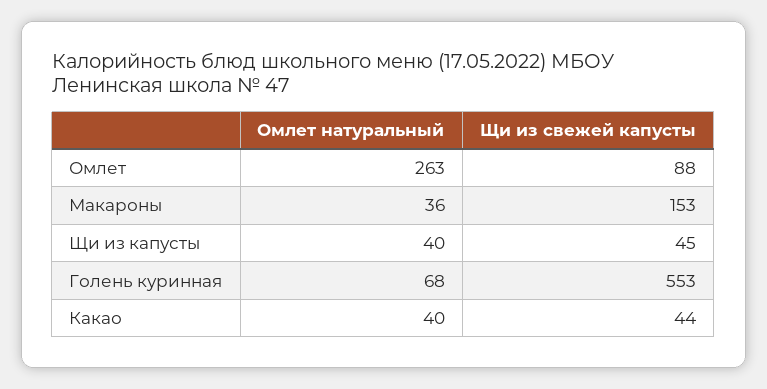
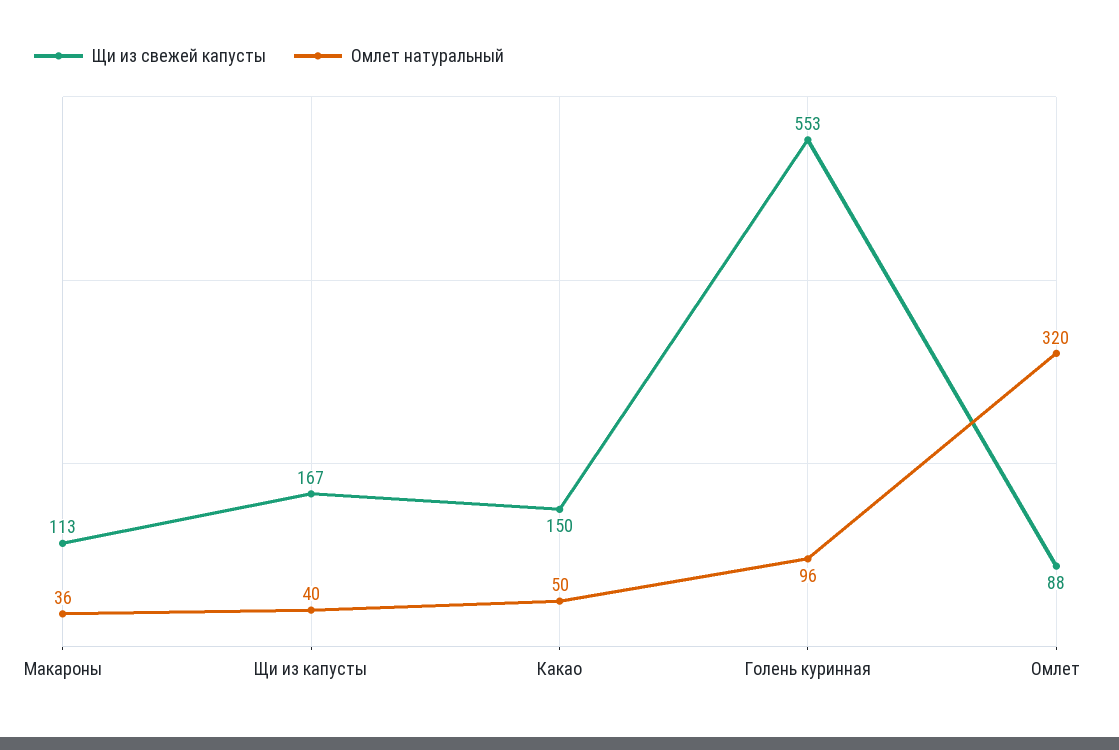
Омлет натуральный, Омлет: 263 -> 320
Щи из свежей капусты, Макароны: 153 -> 113
Щи из свежей капусты, Щи из капусты: 45 -> 167
Омлет натуральный, Голень куринная: 68 -> 96
Омлет натуральный, Какао: 40 -> 50
Щи из свежей капусты, Какао: 44 -> 150

